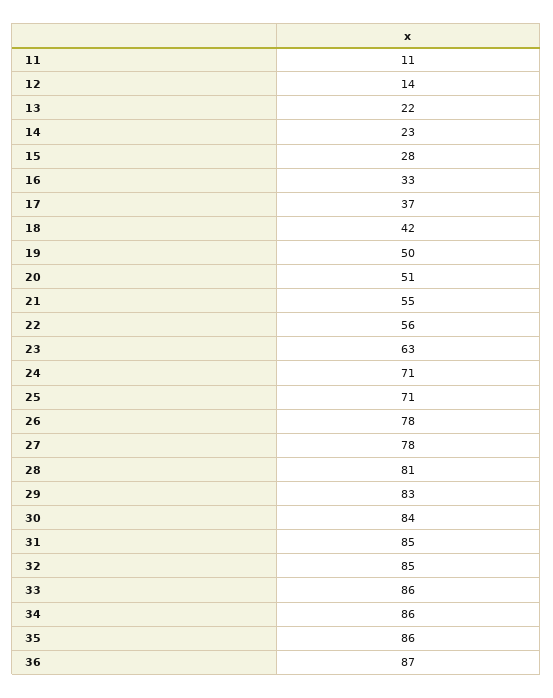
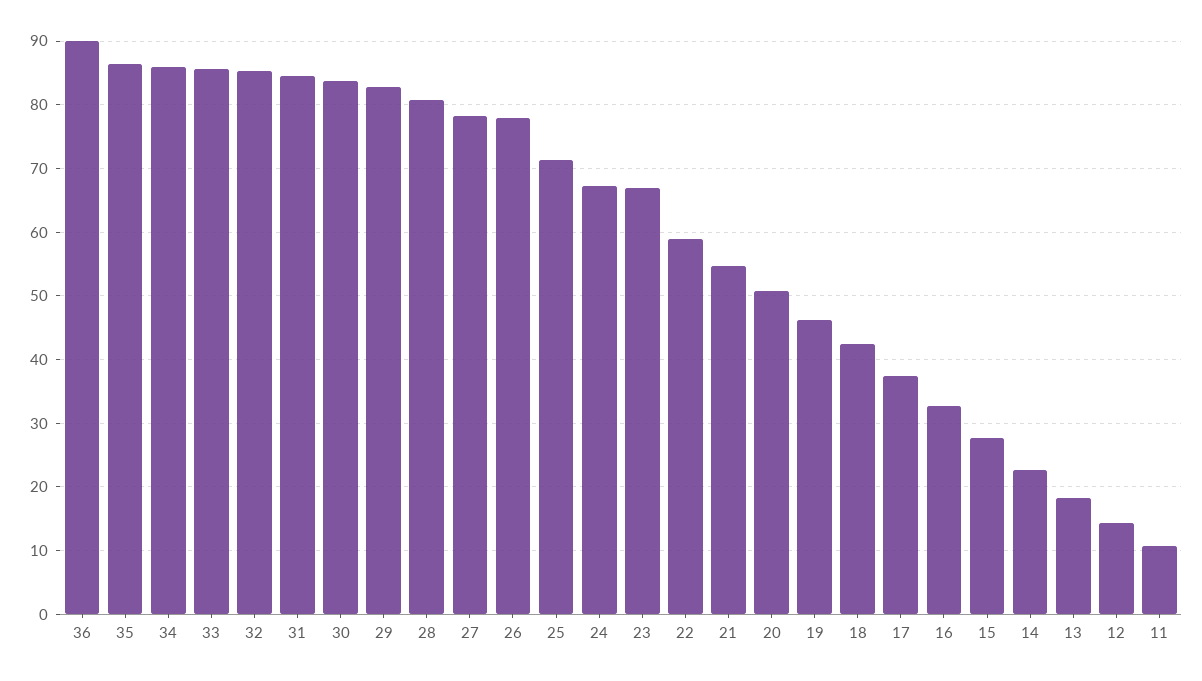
13: 22 -> 18
19: 50 -> 46
22: 56 -> 59
23: 63 -> 67
24: 71 -> 67
36: 87 -> 90

